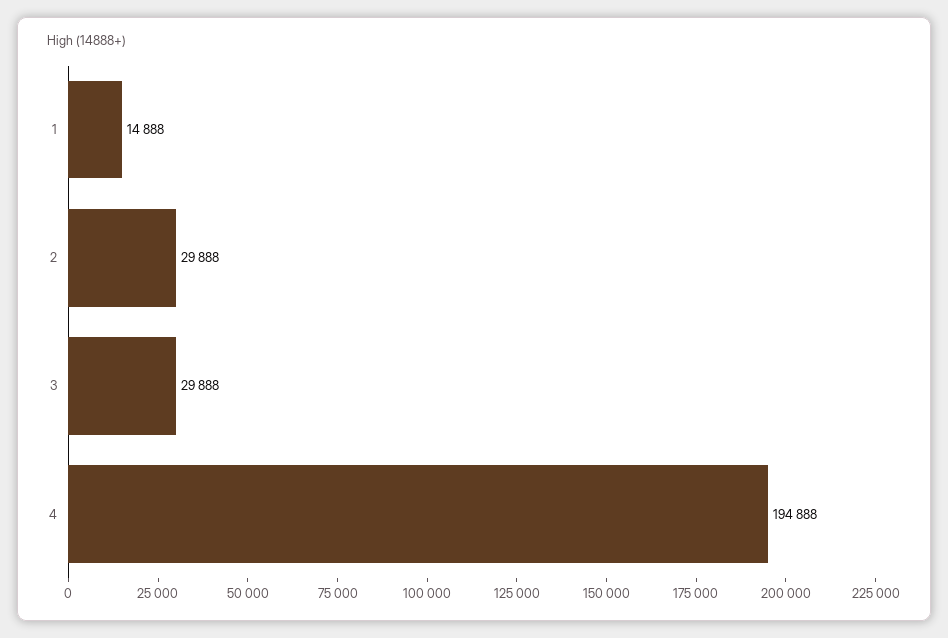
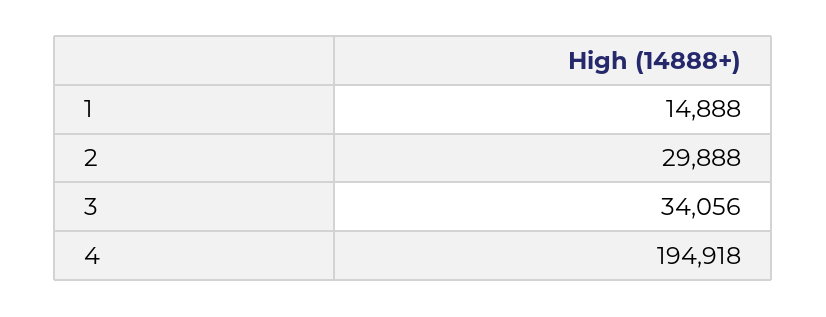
3: 29888 -> 34056
4: 194888 -> 194918

